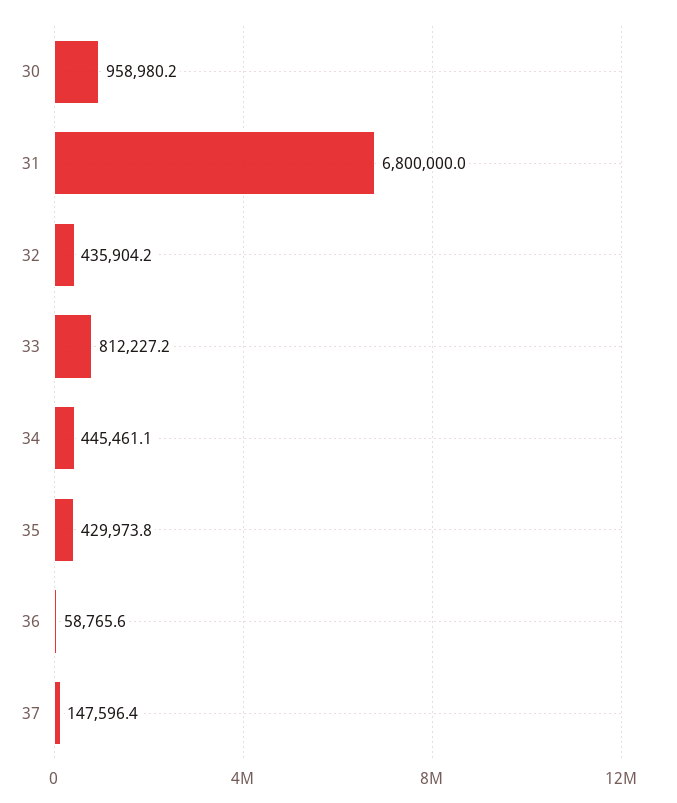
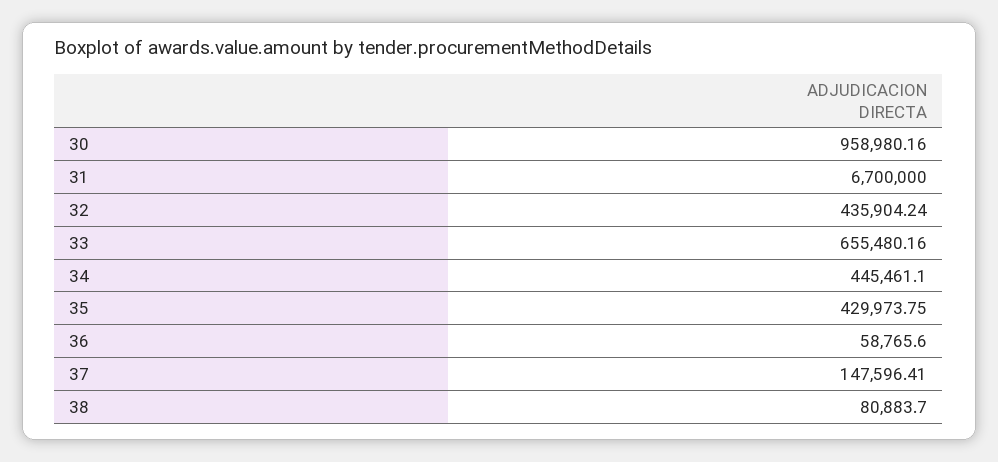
31: 6800000 -> 6700000
33: 812227.2 -> 655480.16
38: none -> 80883.7

